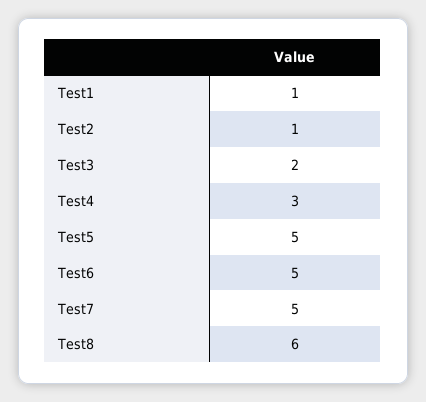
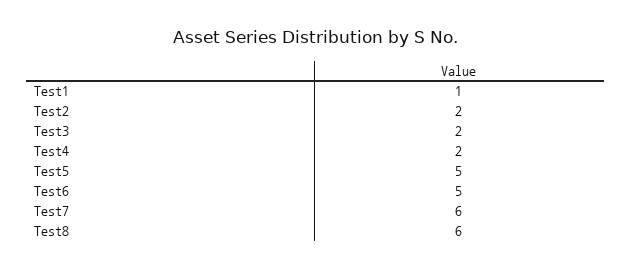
Test2: 1 -> 2
Test4: 3 -> 2
Test7: 5 -> 6

